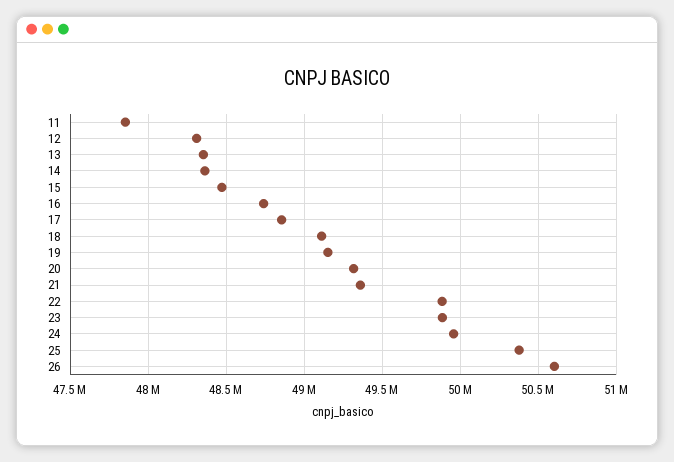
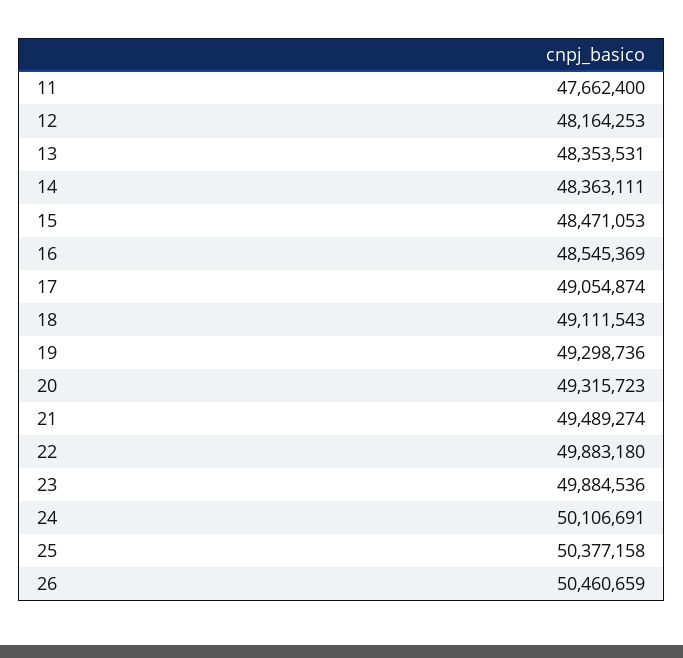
11: 47850000 -> 47662400
12: 48300000 -> 48164253
16: 48750000 -> 48545369
17: 48850000 -> 49054874
19: 49150000 -> 49298736
21: 49350000 -> 49489274
24: 49950000 -> 50106691
26: 50600000 -> 50460659

